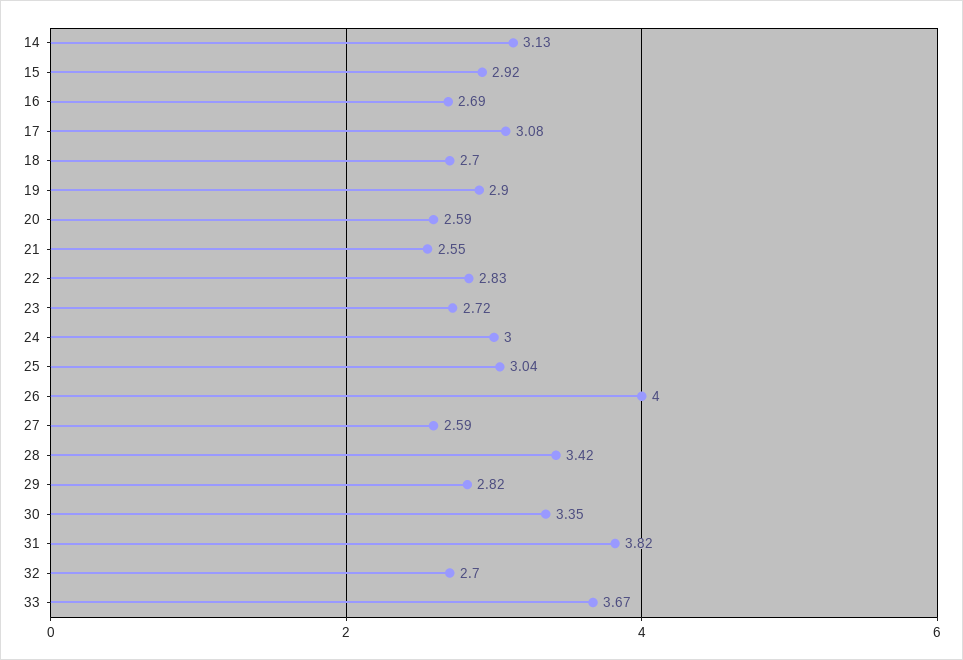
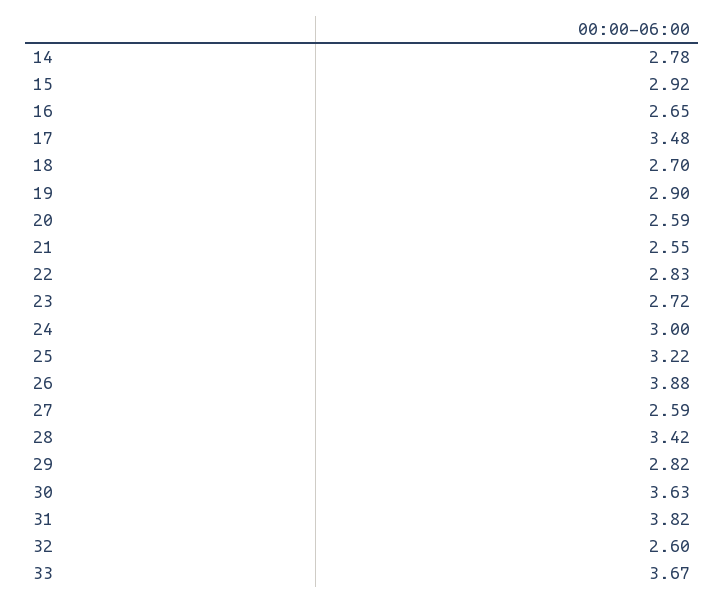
14: 3.13 -> 2.78
16: 2.69 -> 2.65
17: 3.08 -> 3.48
25: 3.04 -> 3.22
26: 4 -> 3.88
30: 3.35 -> 3.63
32: 2.7 -> 2.6

